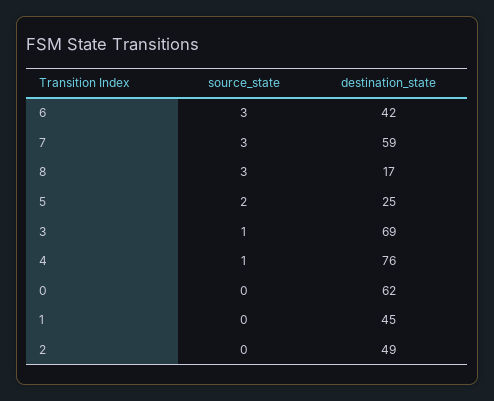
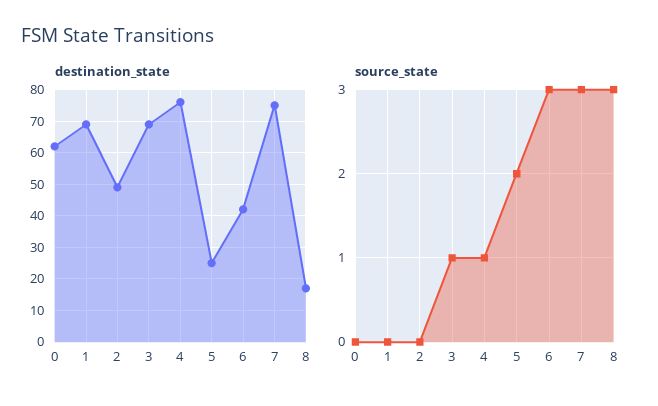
destination_state, 7: 59 -> 75
destination_state, 1: 45 -> 70

